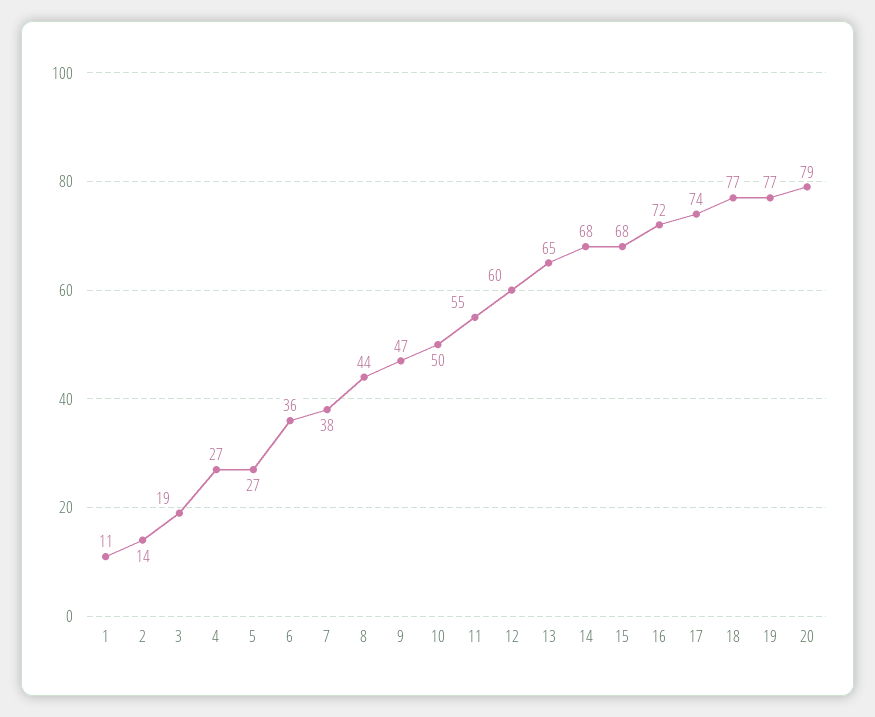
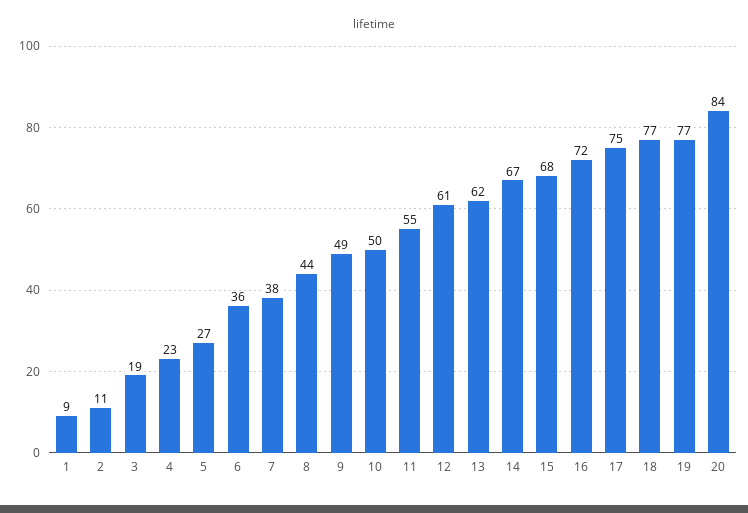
1: 11 -> 9
2: 14 -> 11
4: 27 -> 23
9: 47 -> 49
12: 60 -> 61
13: 65 -> 62
14: 68 -> 67
17: 74 -> 75
20: 79 -> 84

